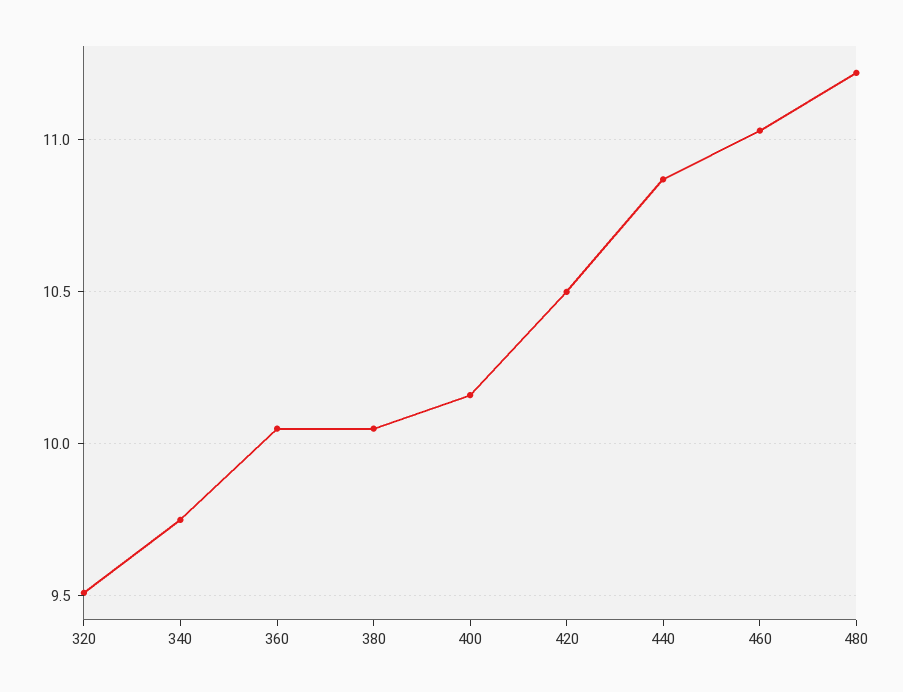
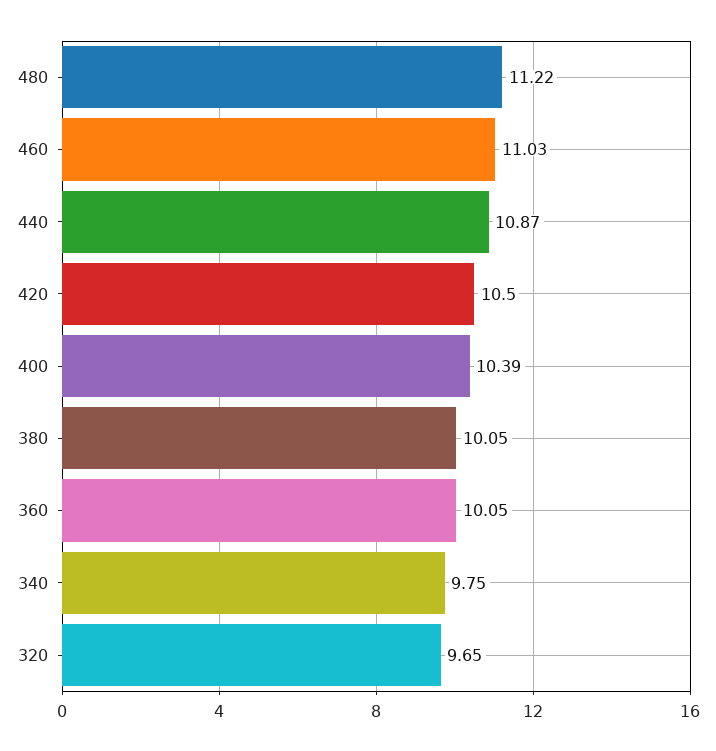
320: 9.5 -> 9.65
400: 10.15 -> 10.39

